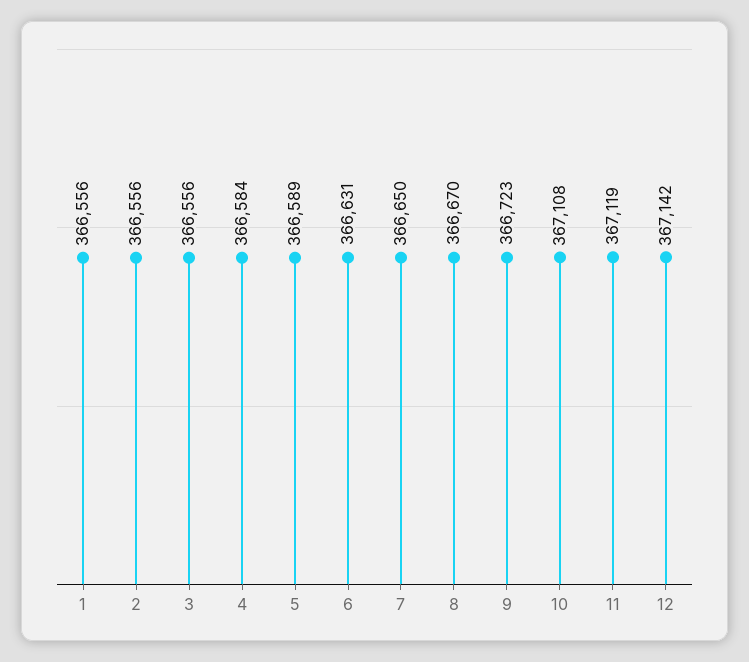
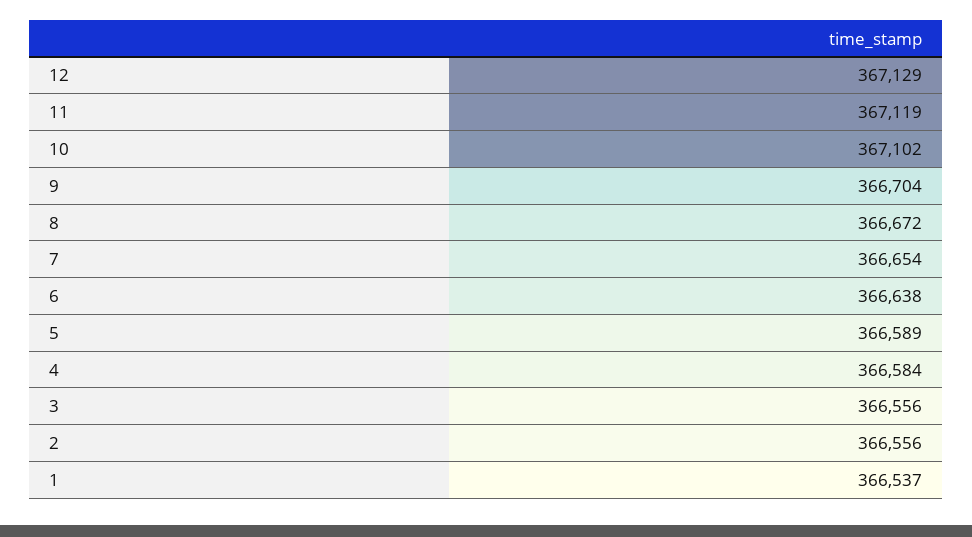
1: 366556 -> 366537
6: 366631 -> 366638
7: 366650 -> 366654
8: 366670 -> 366672
9: 366723 -> 366704
10: 367108 -> 367102
12: 367142 -> 367129

